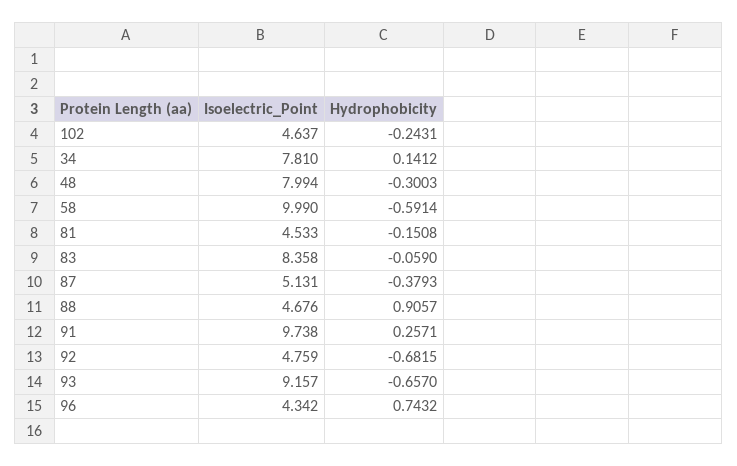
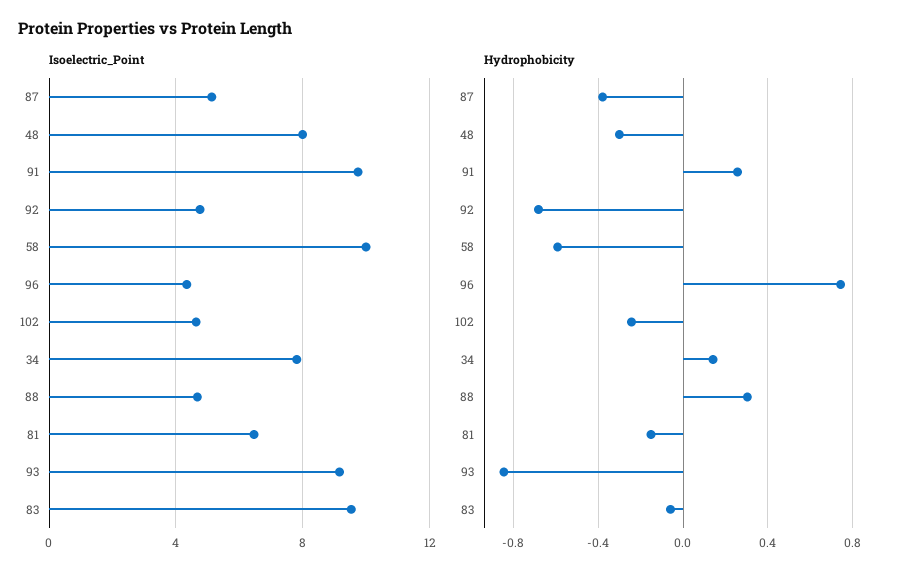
Isoelectric_Point, 81: 4.533 -> 6.5
Isoelectric_Point, 83: 8.358 -> 9.5
Hydrophobicity, 88: 0.9057 -> 0.3
Hydrophobicity, 93: -0.657 -> -0.85

